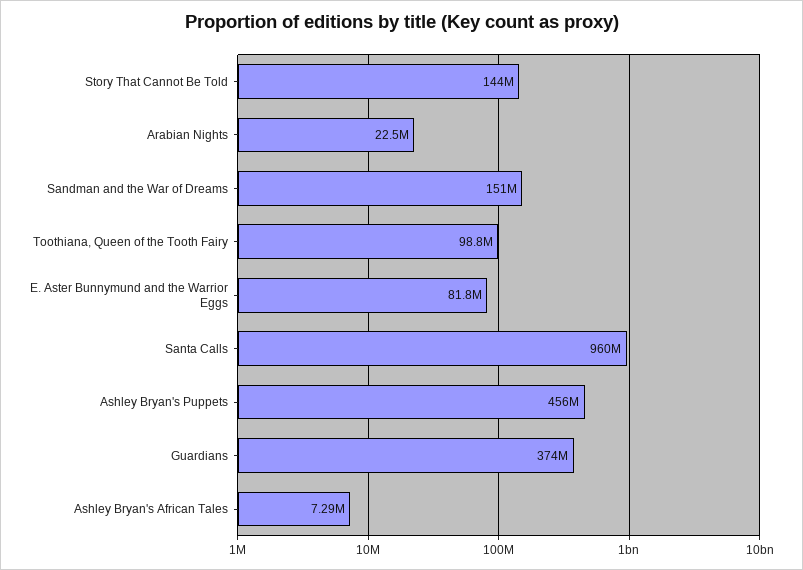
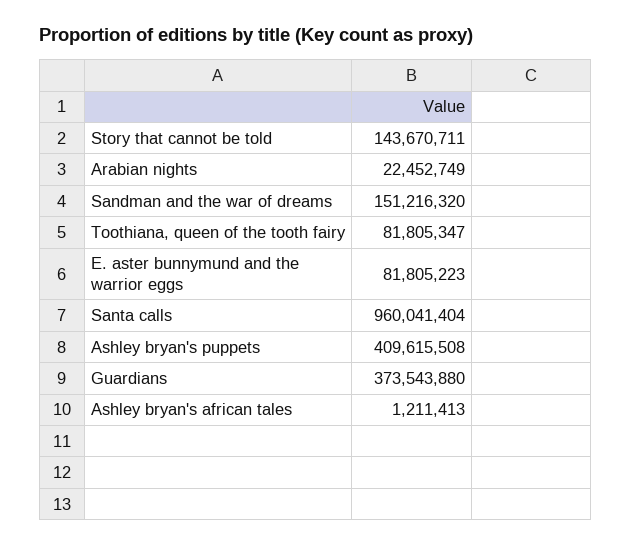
Toothiana, Queen of the Tooth Fairy: 98800000 -> 81805347
Ashley Bryan's Puppets: 456000000 -> 409615508
Ashley Bryan's African Tales: 7290000 -> 1211413

